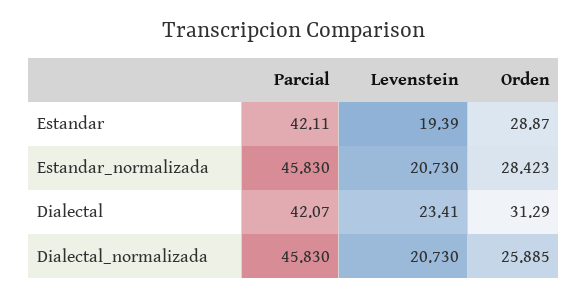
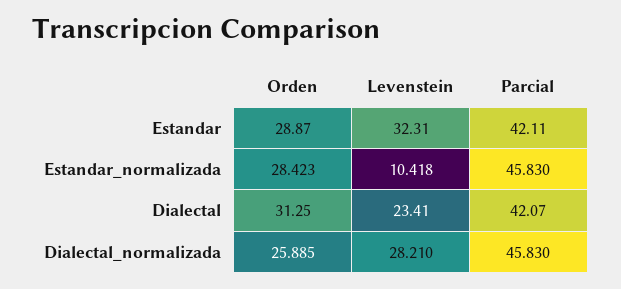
Levenstein, Estandar: 19.39 -> 32.31
Levenstein, Estandar_normalizada: 20.73 -> 10.418
Orden, Dialectal: 31.29 -> 31.25
Levenstein, Dialectal_normalizada: 20.73 -> 28.21

